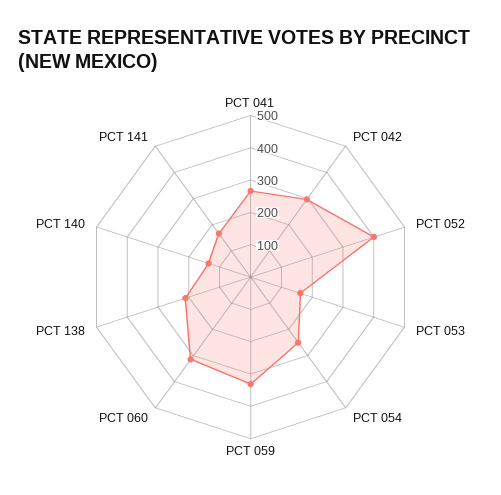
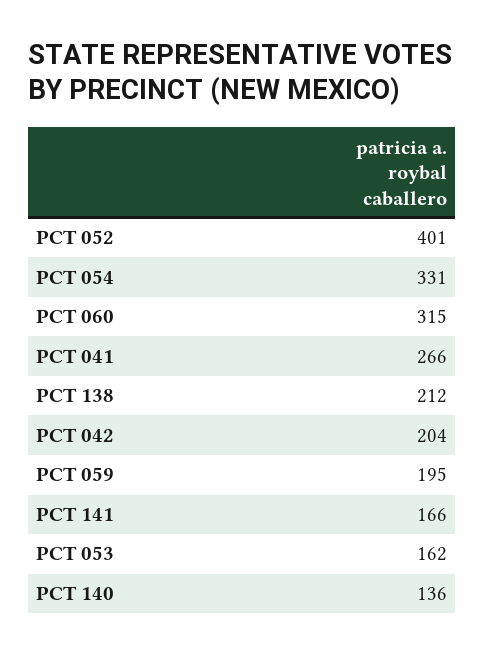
PCT 042: 300 -> 204
PCT 054: 250 -> 331
PCT 059: 325 -> 195

